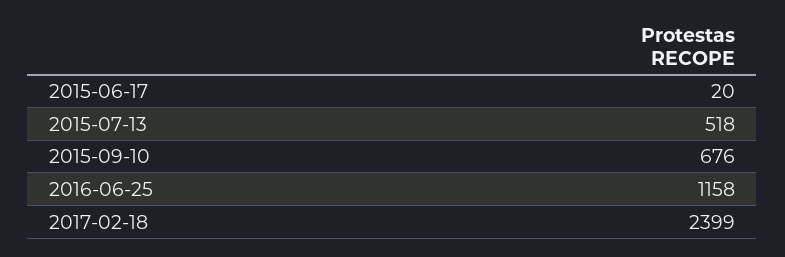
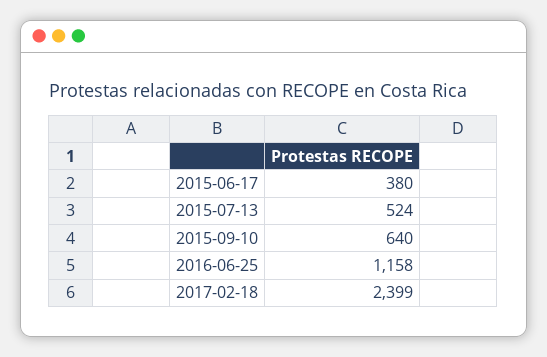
2015-06-17: 20 -> 380
2015-07-13: 518 -> 524
2015-09-10: 676 -> 640

